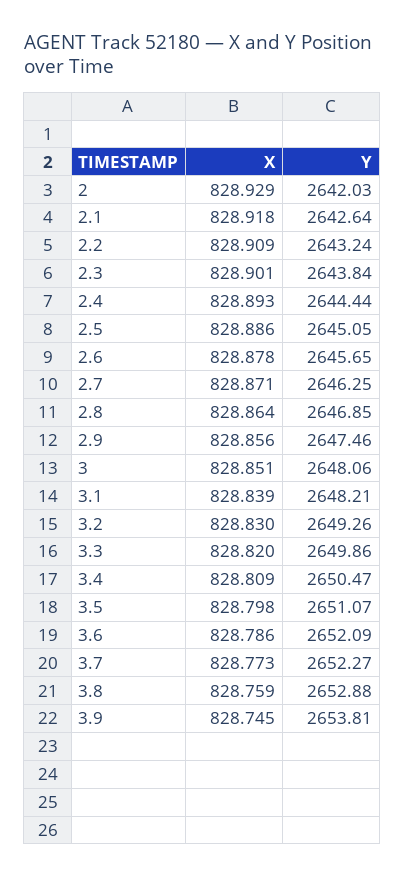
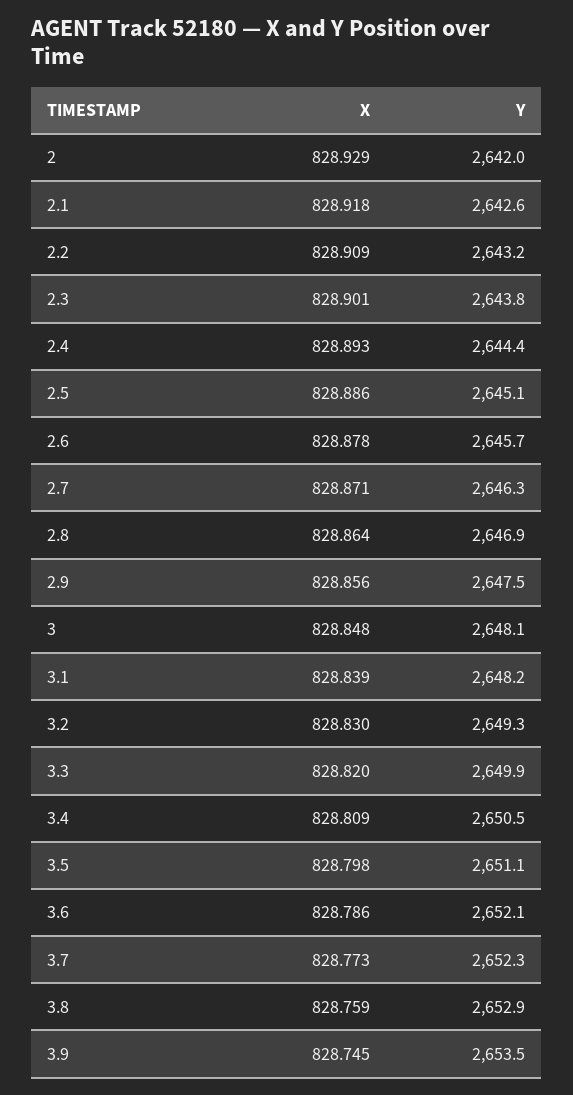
X, 3: 828.851 -> 828.848
Y, 3.9: 2653.81 -> 2653.5

